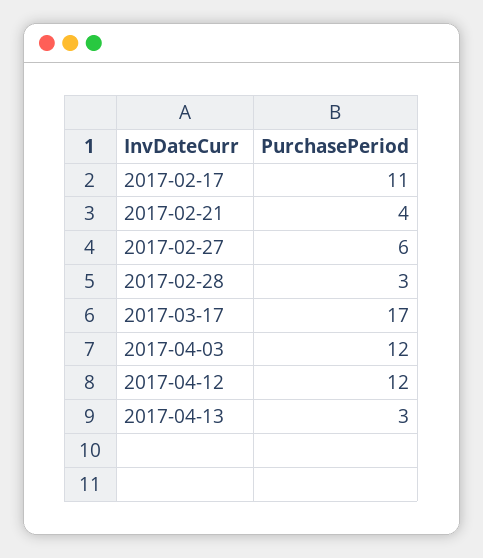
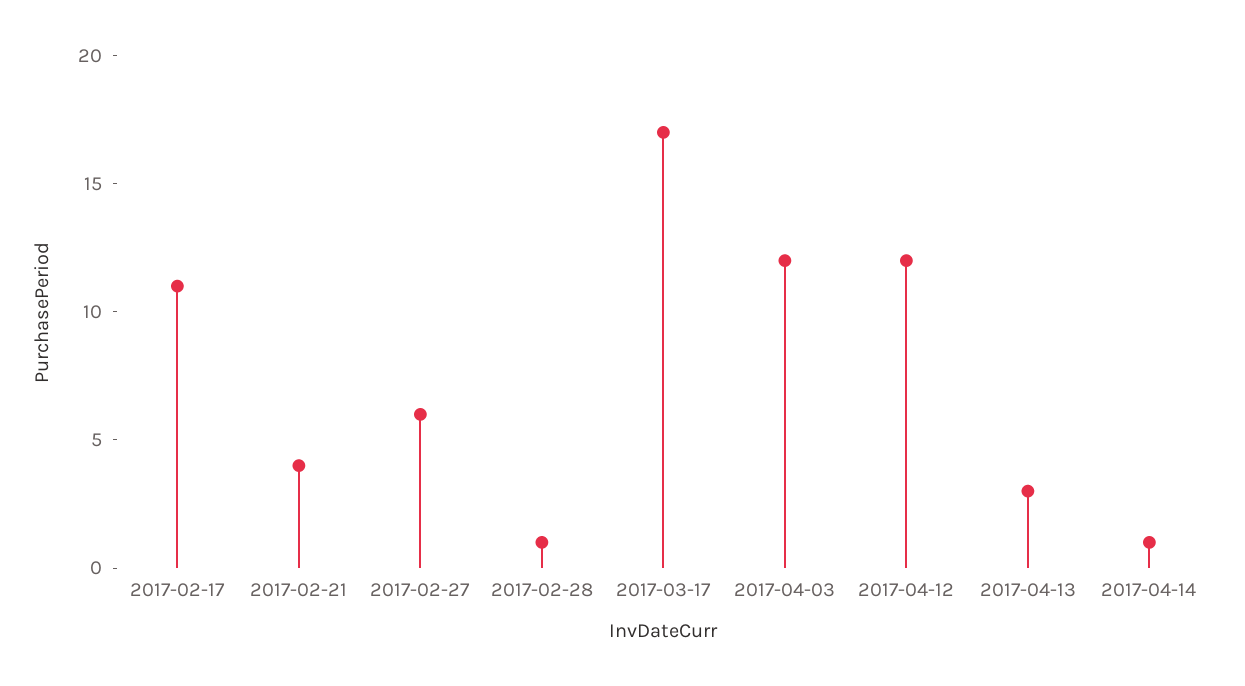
2017-02-28: 3 -> 1
2017-04-14: none -> 1

